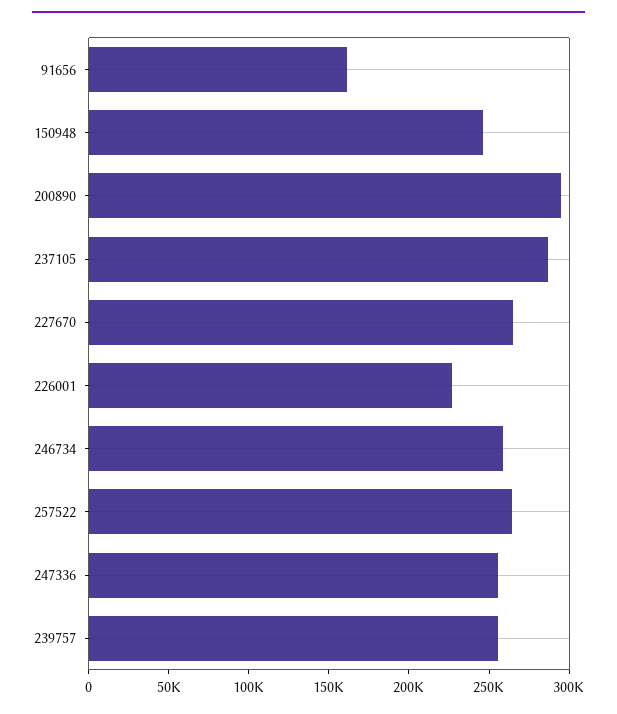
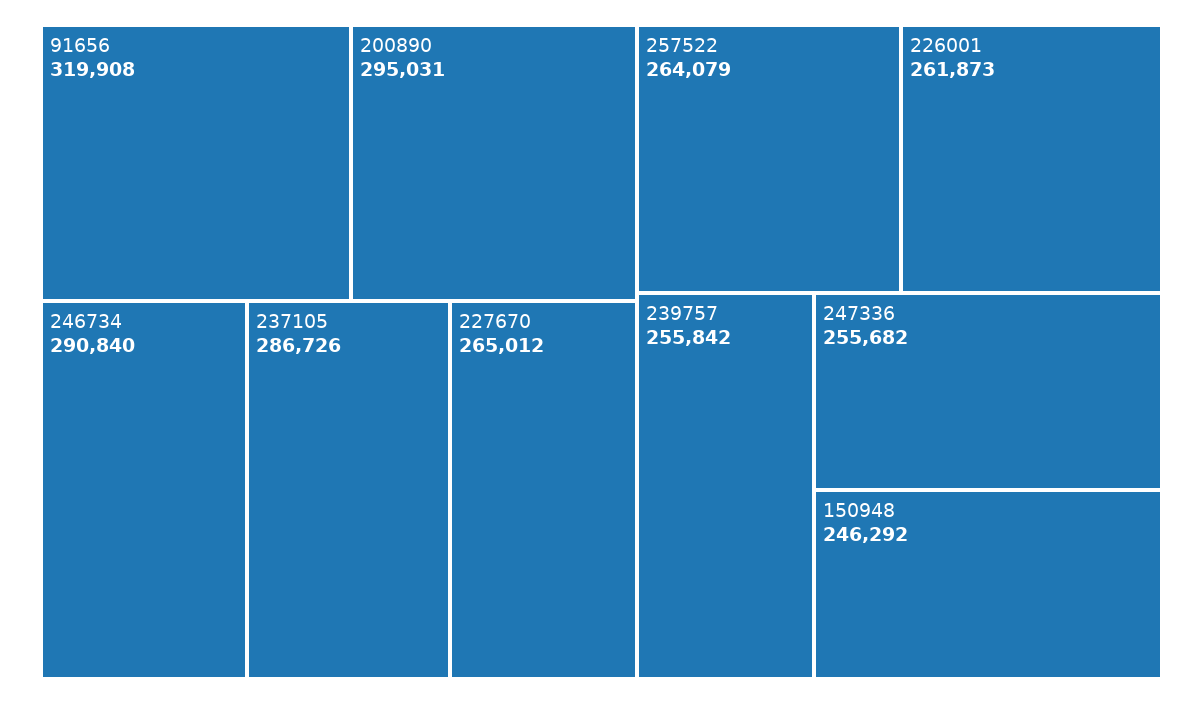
91656: 160000 -> 319908
226001: 230000 -> 261873
246734: 260000 -> 290840

